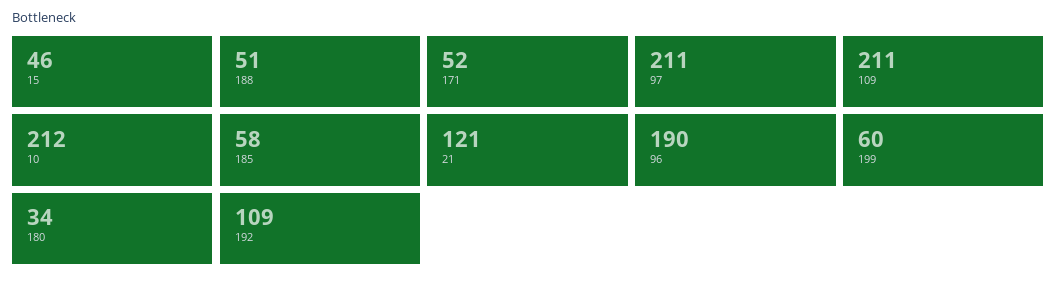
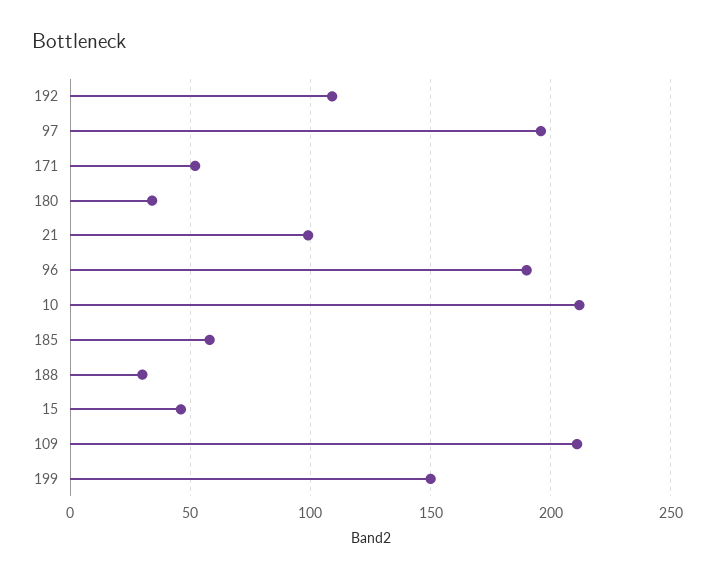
188: 51 -> 30
97: 211 -> 195
21: 121 -> 100
199: 60 -> 150

